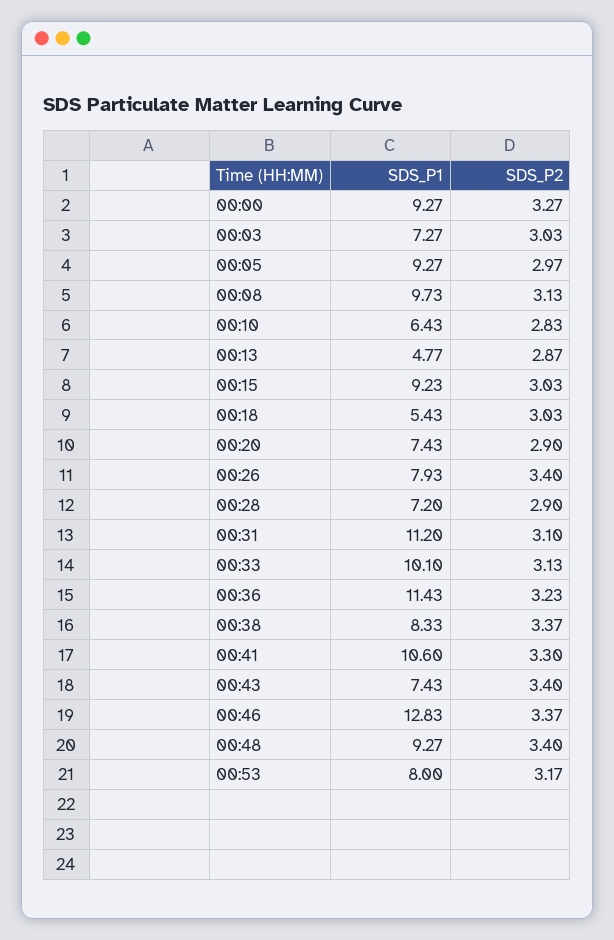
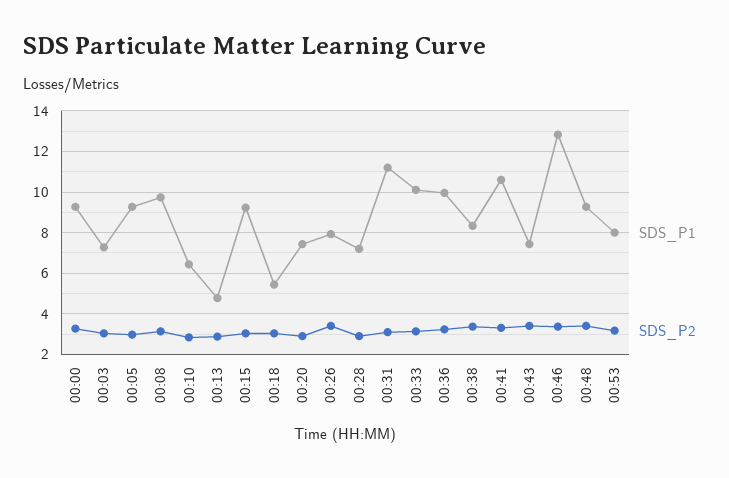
SDS_P1, 00:36: 11.43 -> 10

